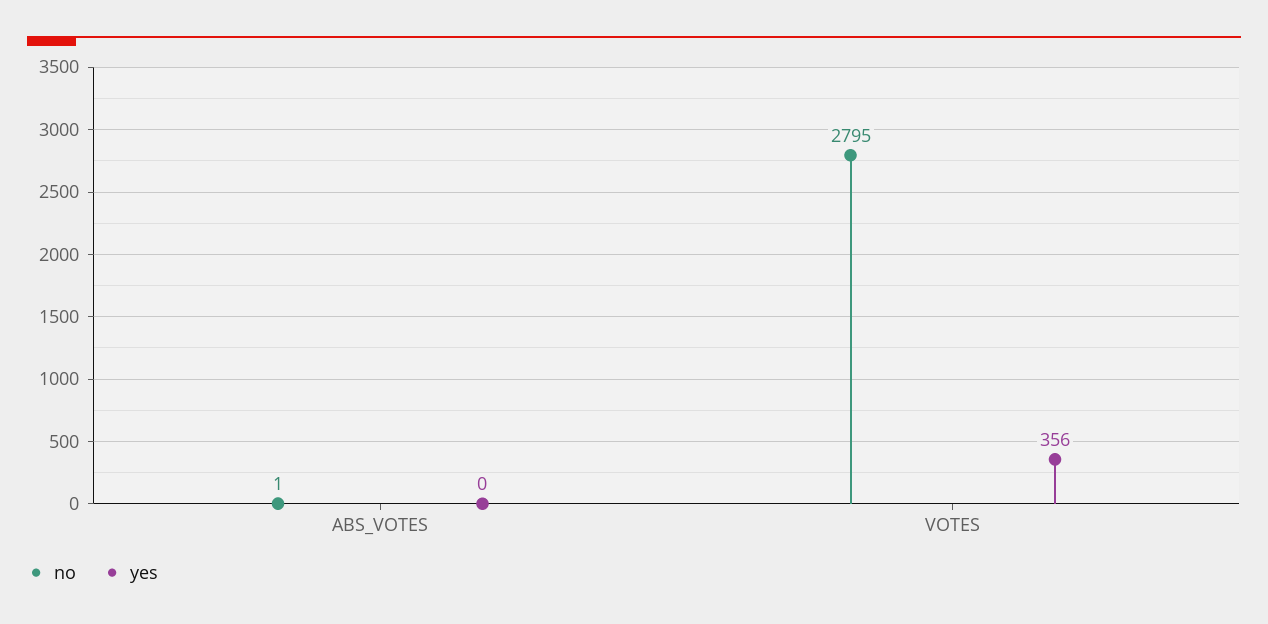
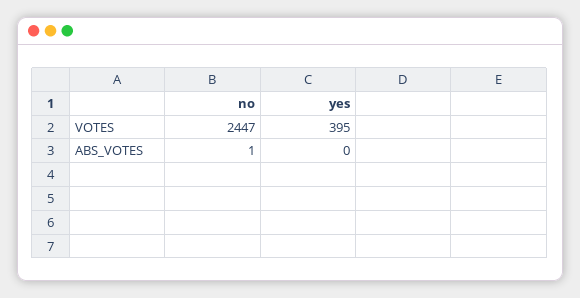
no, VOTES: 2795 -> 2447
yes, VOTES: 356 -> 395

